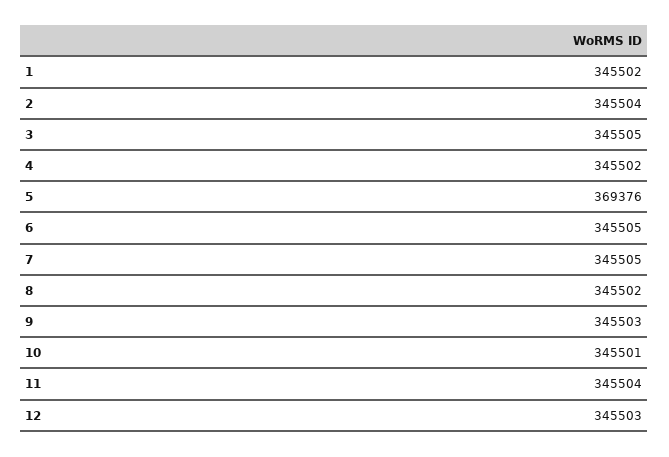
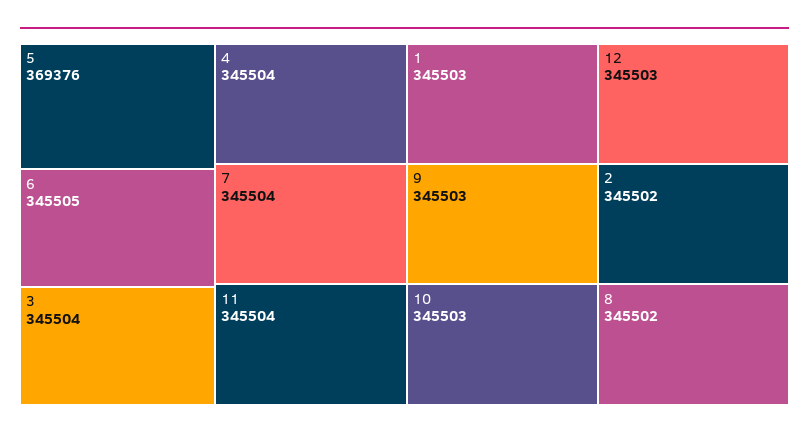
1: 345502 -> 345503
2: 345504 -> 345502
3: 345505 -> 345504
4: 345502 -> 345504
7: 345505 -> 345504
10: 345501 -> 345503

